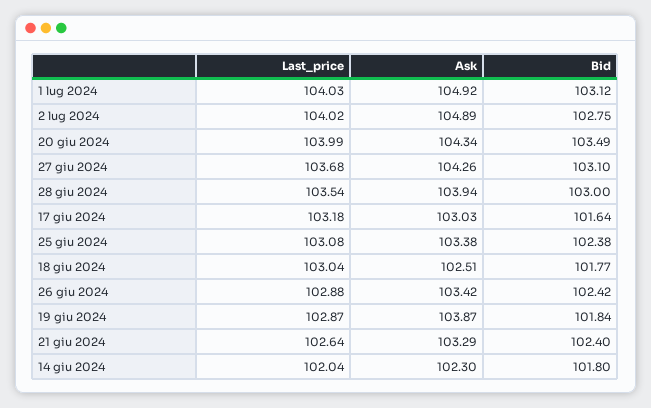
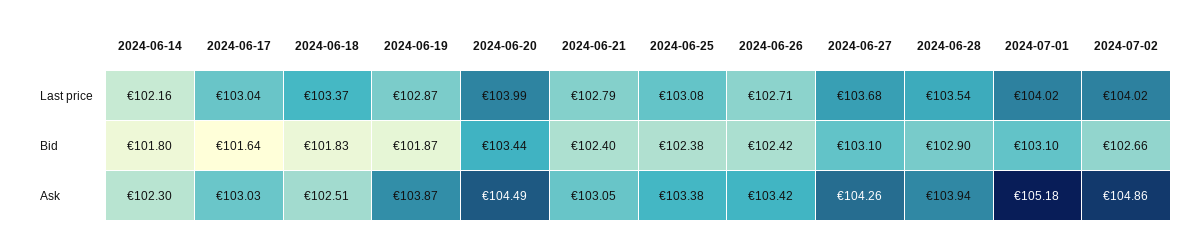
Last_price, 1 lug 2024: 104.03 -> 104.02
Ask, 1 lug 2024: 104.92 -> 105.18
Bid, 1 lug 2024: 103.12 -> 103.1
Ask, 2 lug 2024: 104.89 -> 104.86
Bid, 2 lug 2024: 102.75 -> 102.66
Ask, 20 giu 2024: 104.34 -> 104.49
Bid, 20 giu 2024: 103.49 -> 103.44
Bid, 28 giu 2024: 103 -> 102.9
Last_price, 17 giu 2024: 103.18 -> 103.04
Last_price, 18 giu 2024: 103.04 -> 103.37
Bid, 18 giu 2024: 101.77 -> 101.83
Last_price, 26 giu 2024: 102.88 -> 102.71
Bid, 19 giu 2024: 101.84 -> 101.87
Last_price, 21 giu 2024: 102.64 -> 102.79
Ask, 21 giu 2024: 103.29 -> 103.05
Last_price, 14 giu 2024: 102.04 -> 102.16

